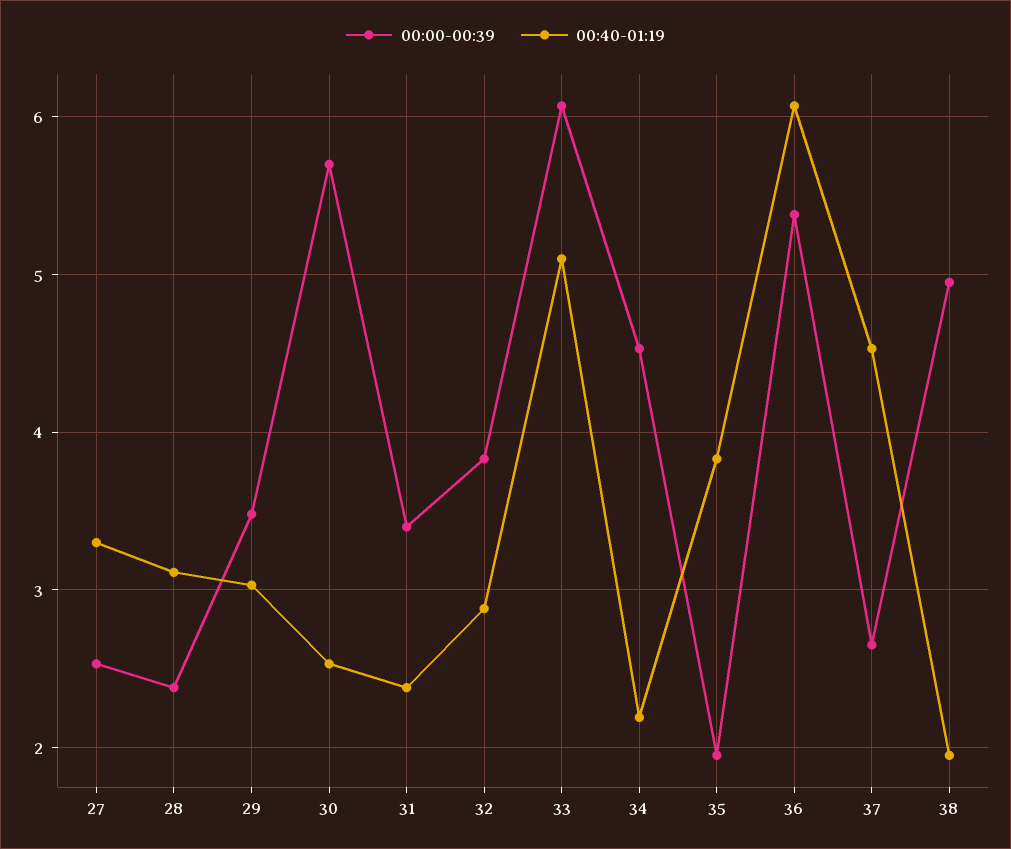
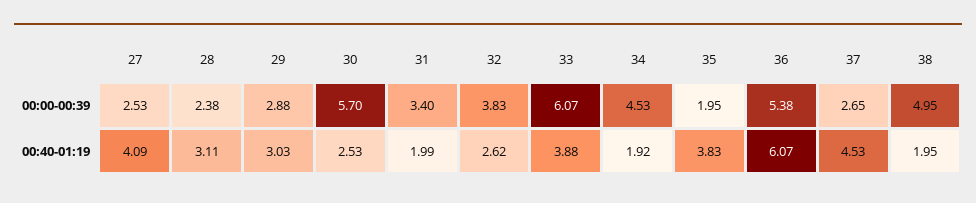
00:40-01:19, 27: 3.3 -> 4.09
00:00-00:39, 29: 3.5 -> 2.88
00:40-01:19, 31: 2.4 -> 1.99
00:40-01:19, 32: 2.9 -> 2.62
00:40-01:19, 33: 5.1 -> 3.88
00:40-01:19, 34: 2.2 -> 1.92

